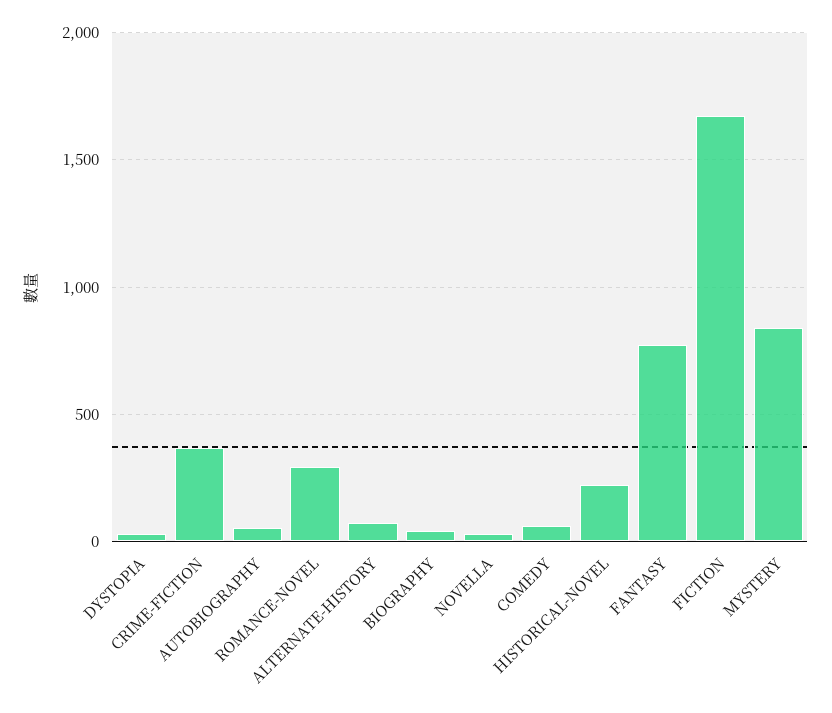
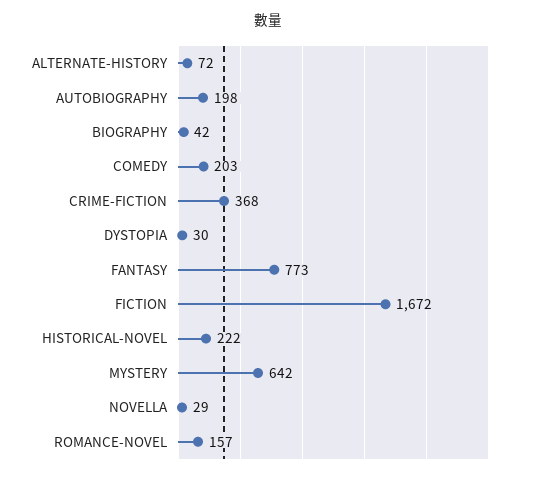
AUTOBIOGRAPHY: 50 -> 198
ROMANCE-NOVEL: 300 -> 157
COMEDY: 50 -> 203
MYSTERY: 850 -> 642

